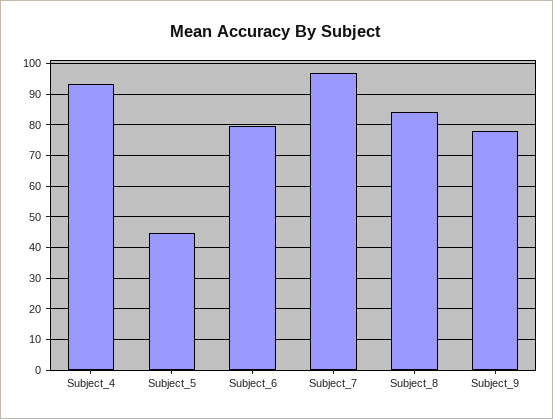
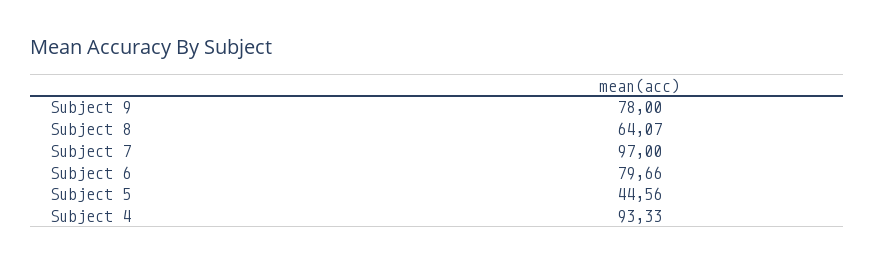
Subject_8: 84 -> 64.07

